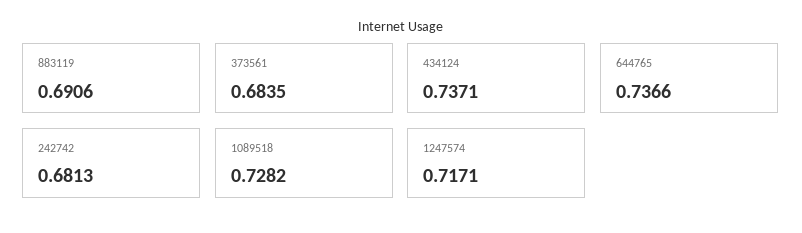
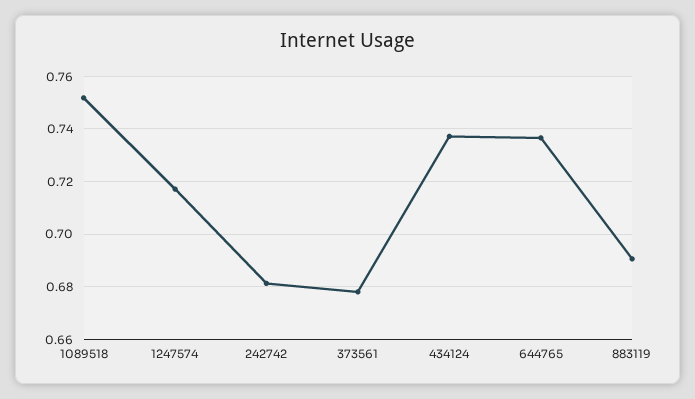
373561: 0.6835 -> 0.6775
1089518: 0.7282 -> 0.7525

